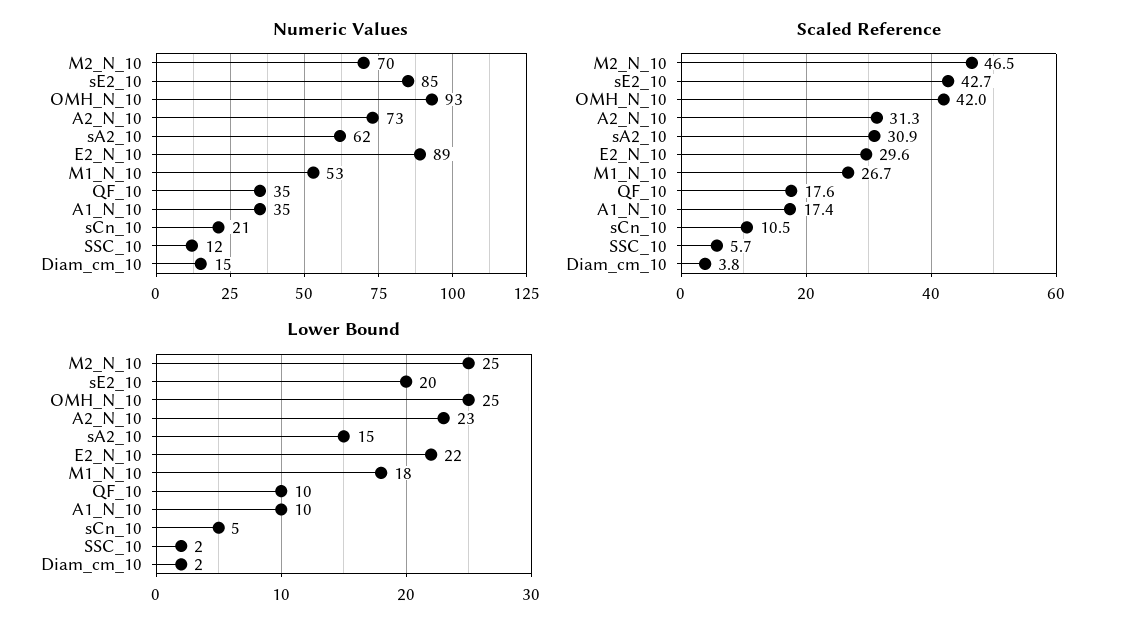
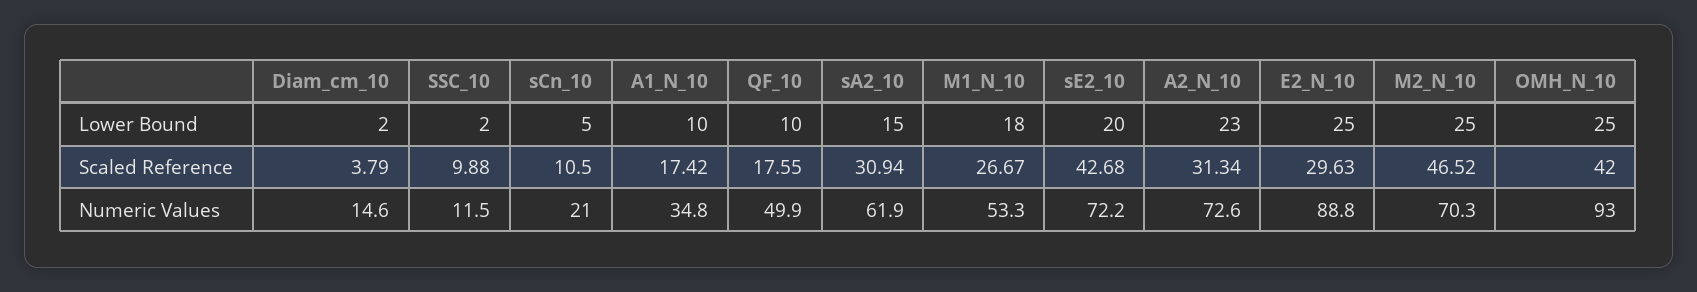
Numeric Values, sE2_10: 85 -> 72.2
Numeric Values, QF_10: 35 -> 49.9
Scaled Reference, SSC_10: 5.7 -> 9.88
Lower Bound, E2_N_10: 22 -> 25

